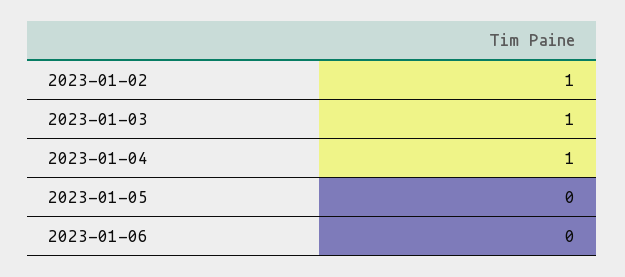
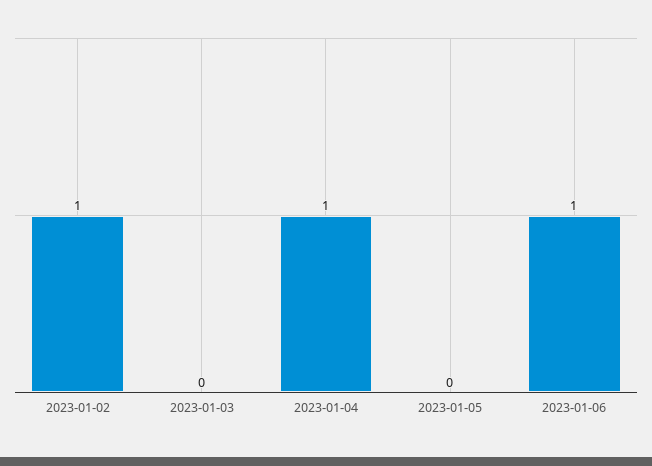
2023-01-03: 1 -> 0
2023-01-06: 0 -> 1

